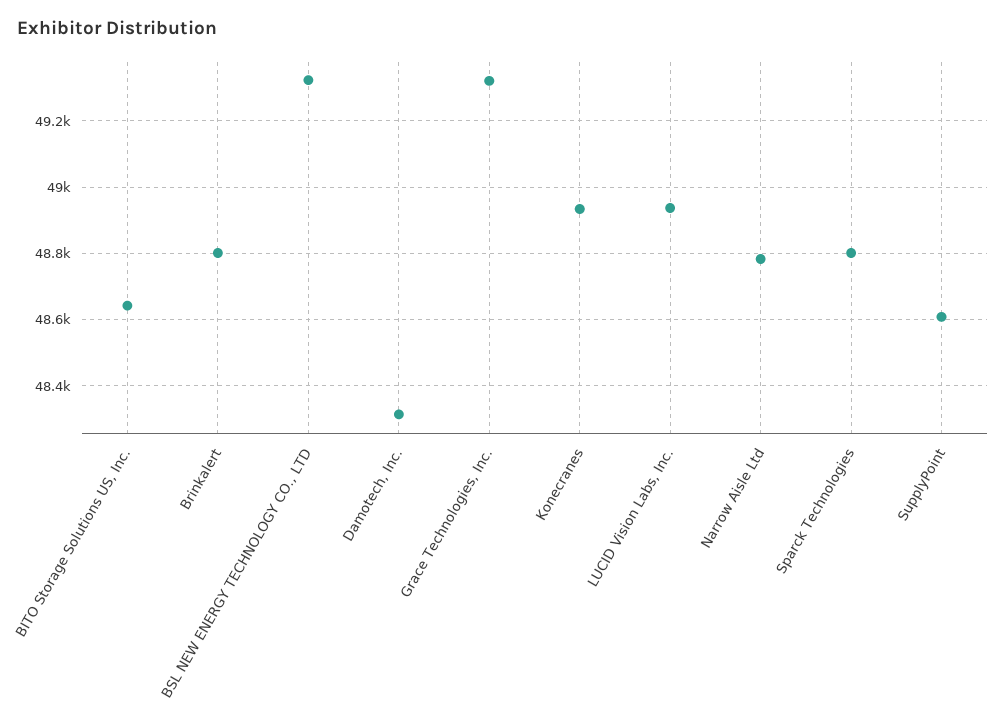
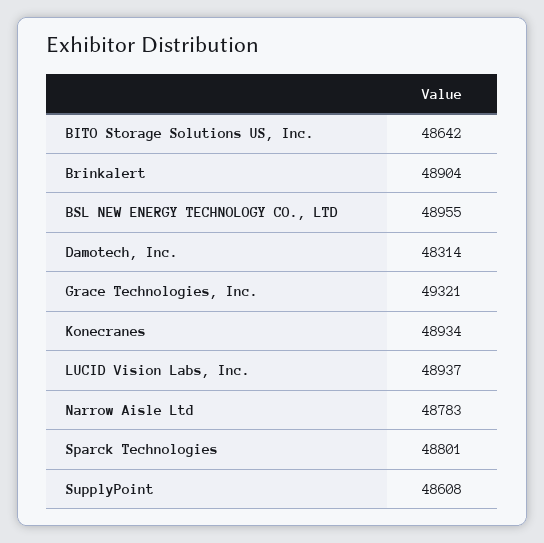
Brinkalert: 48800 -> 48904
BSL NEW ENERGY TECHNOLOGY CO., LTD: 49320 -> 48955

